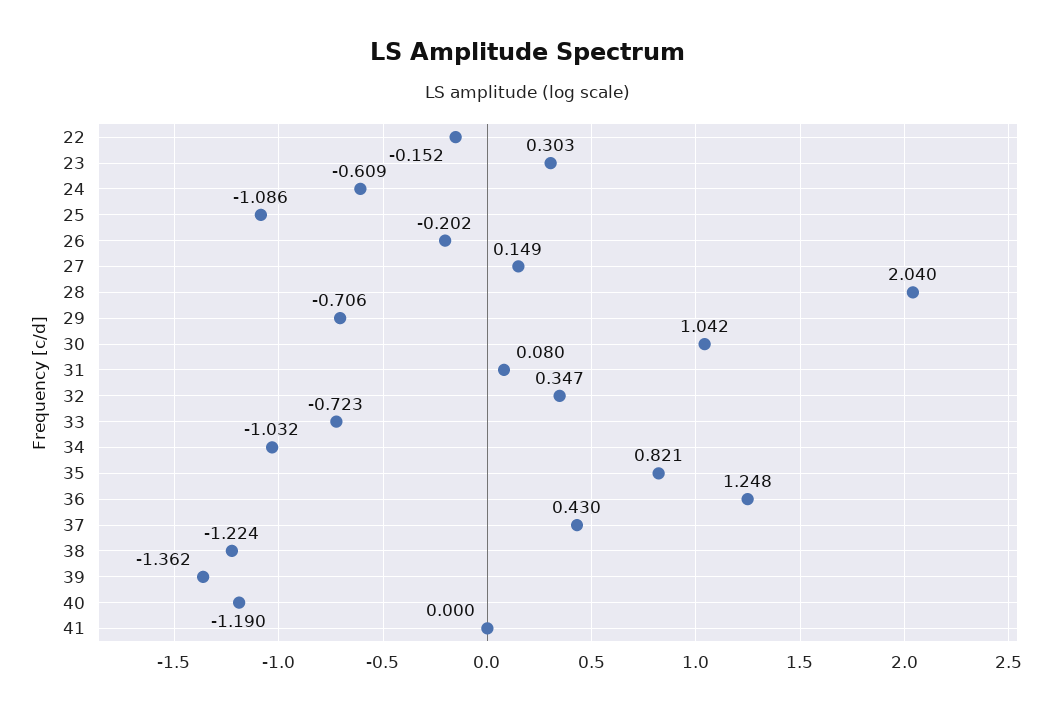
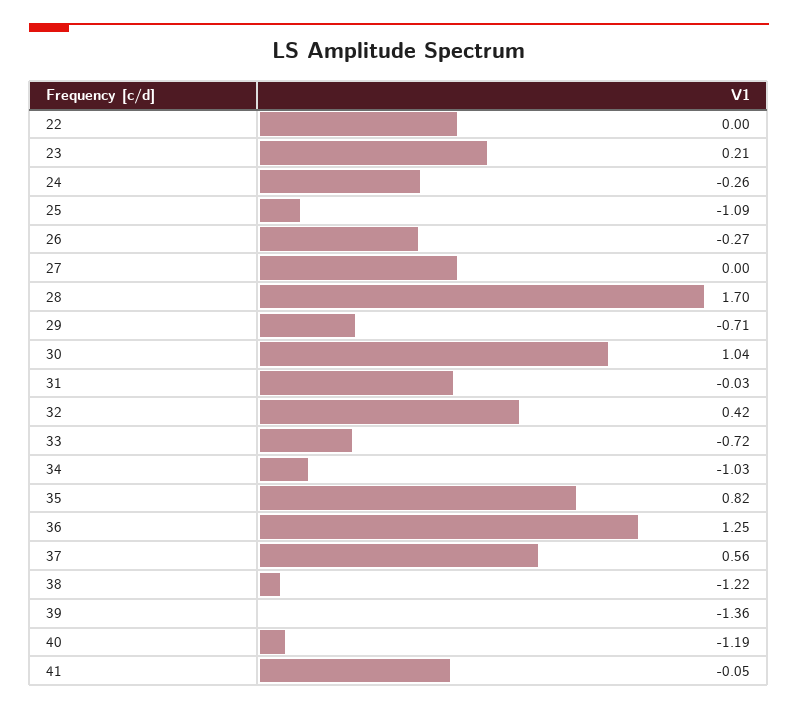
22: -0.152 -> 0
23: 0.303 -> 0.21
24: -0.609 -> -0.26
26: -0.202 -> -0.27
27: 0.149 -> 0
28: 2.04 -> 1.7
31: 0.08 -> -0.03
32: 0.347 -> 0.42
37: 0.43 -> 0.56
41: 0 -> -0.05

